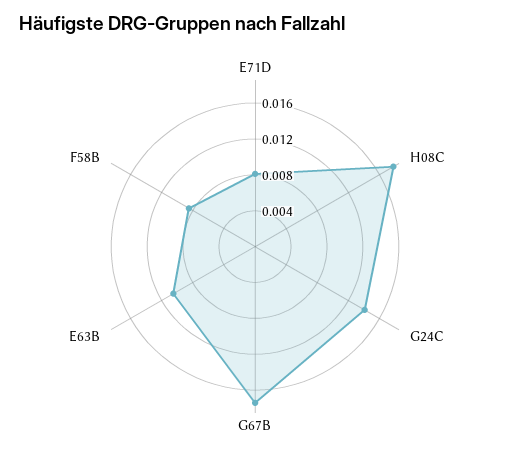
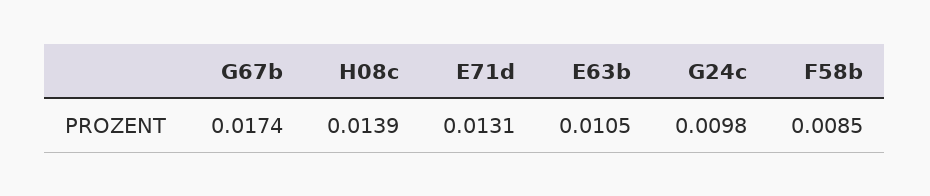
E71D: 0.008 -> 0.0131
H08C: 0.018 -> 0.0139
G24C: 0.014 -> 0.0098

